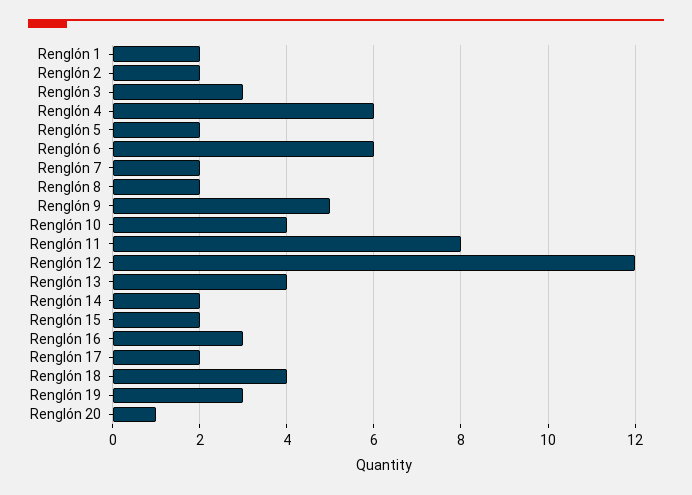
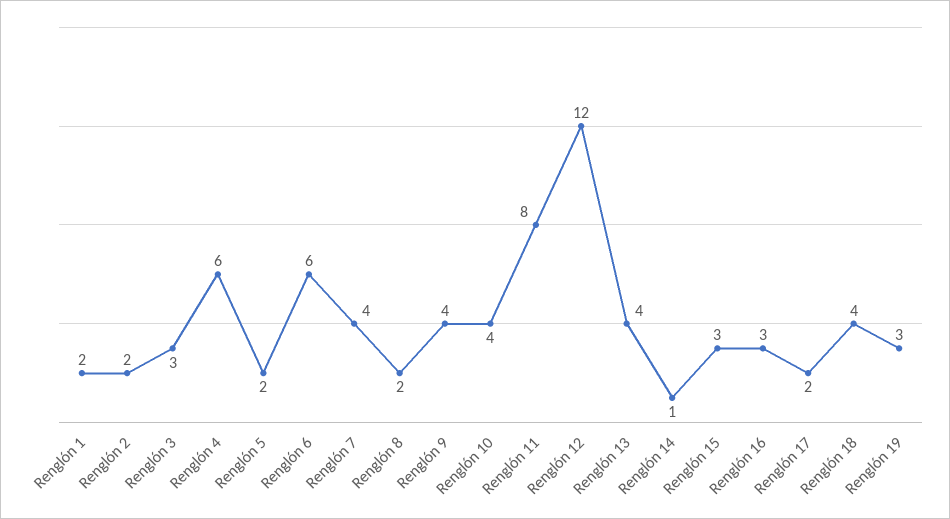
Renglón 7: 2 -> 4
Renglón 9: 5 -> 4
Renglón 14: 2 -> 1
Renglón 15: 2 -> 3
Renglón 20: 1 -> none

